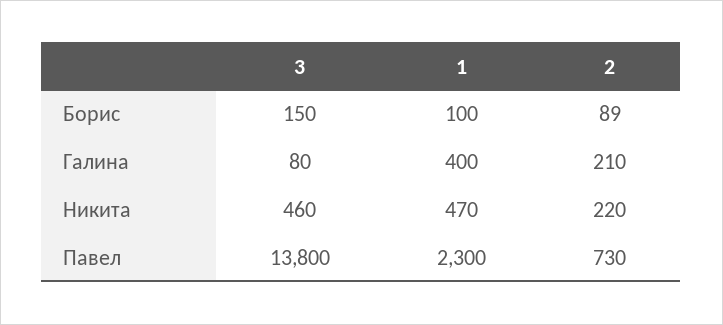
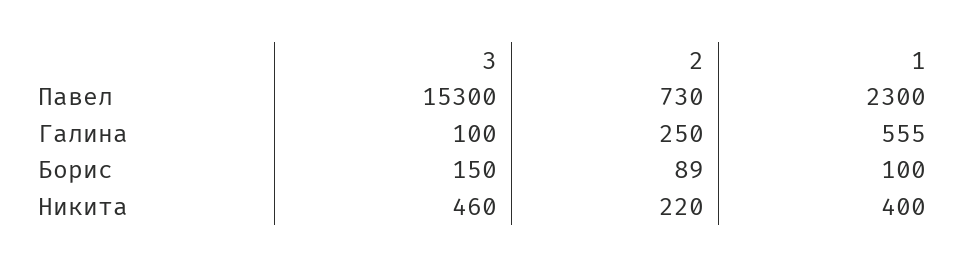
3, Галина: 80 -> 100
1, Галина: 400 -> 555
2, Галина: 210 -> 250
1, Никита: 470 -> 400
3, Павел: 13800 -> 15300

